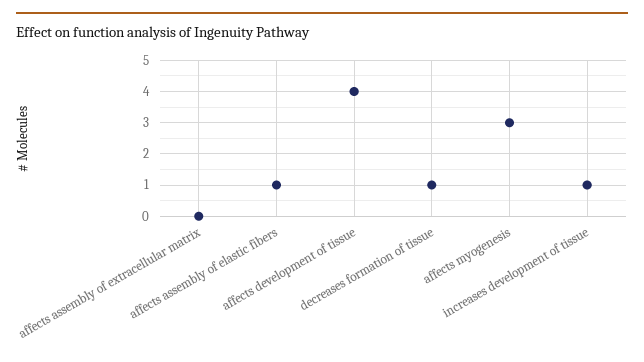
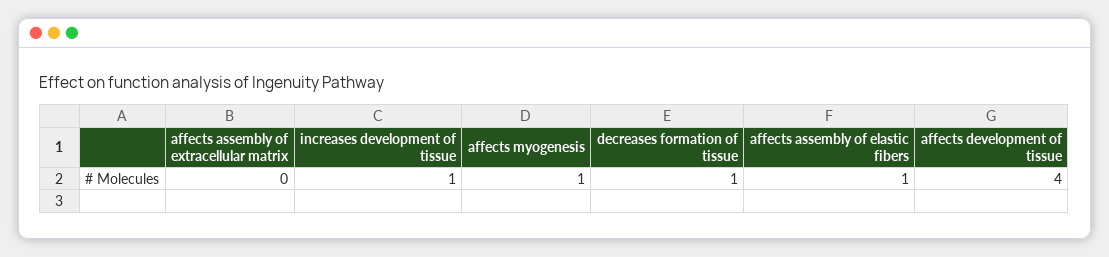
affects myogenesis: 3 -> 1

